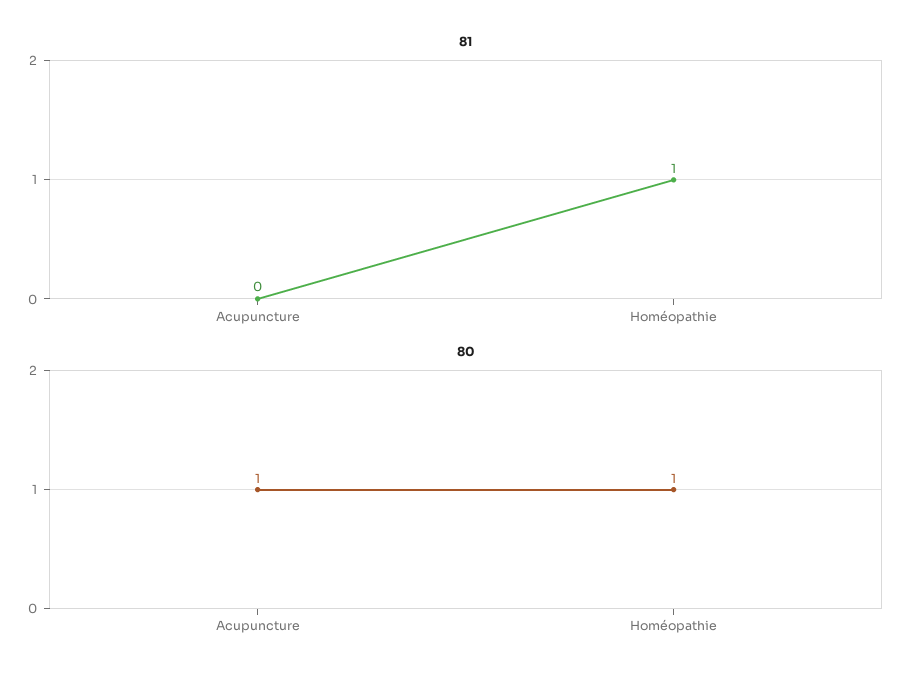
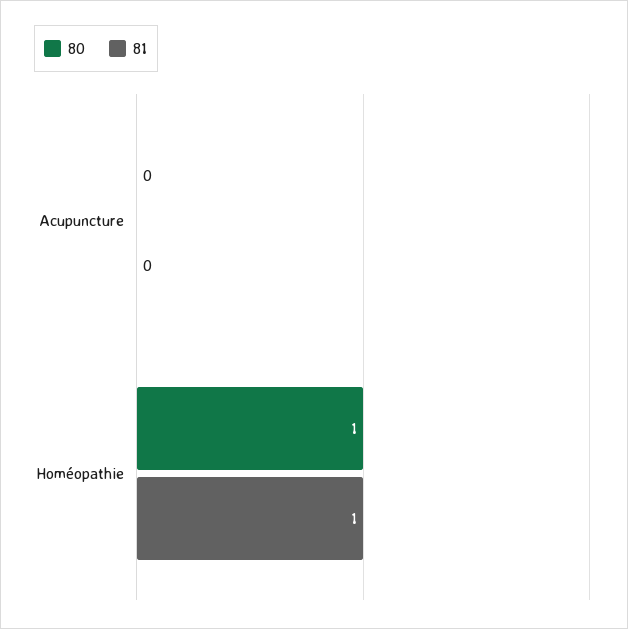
80, Acupuncture: 1 -> 0

